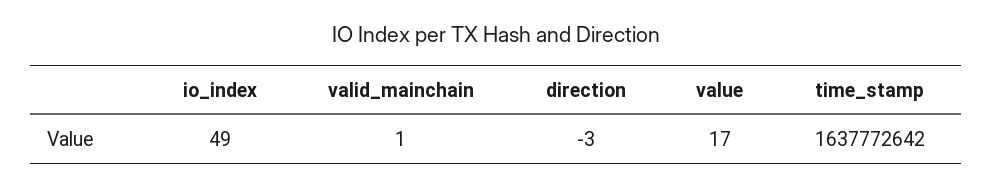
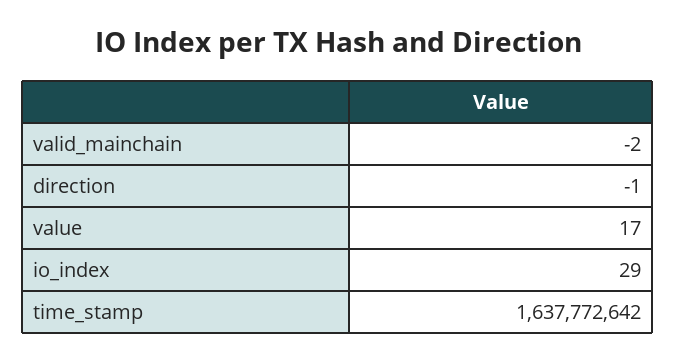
io_index: 49 -> 29
valid_mainchain: 1 -> -2
direction: -3 -> -1

